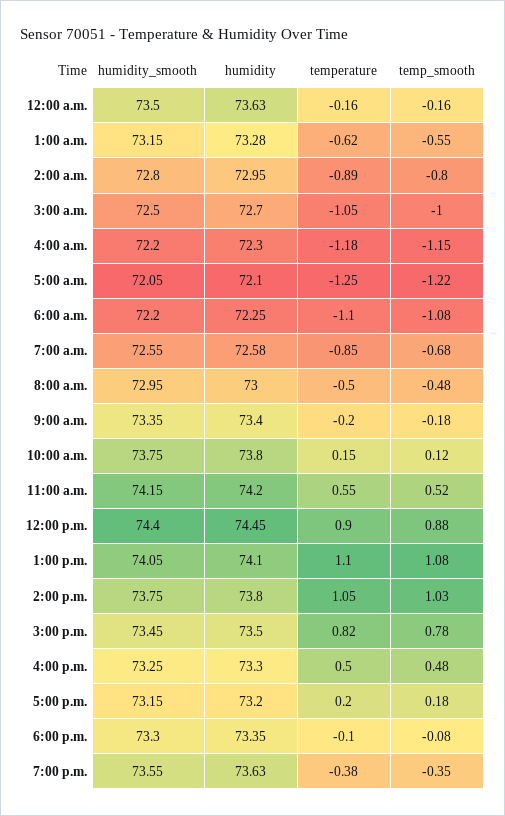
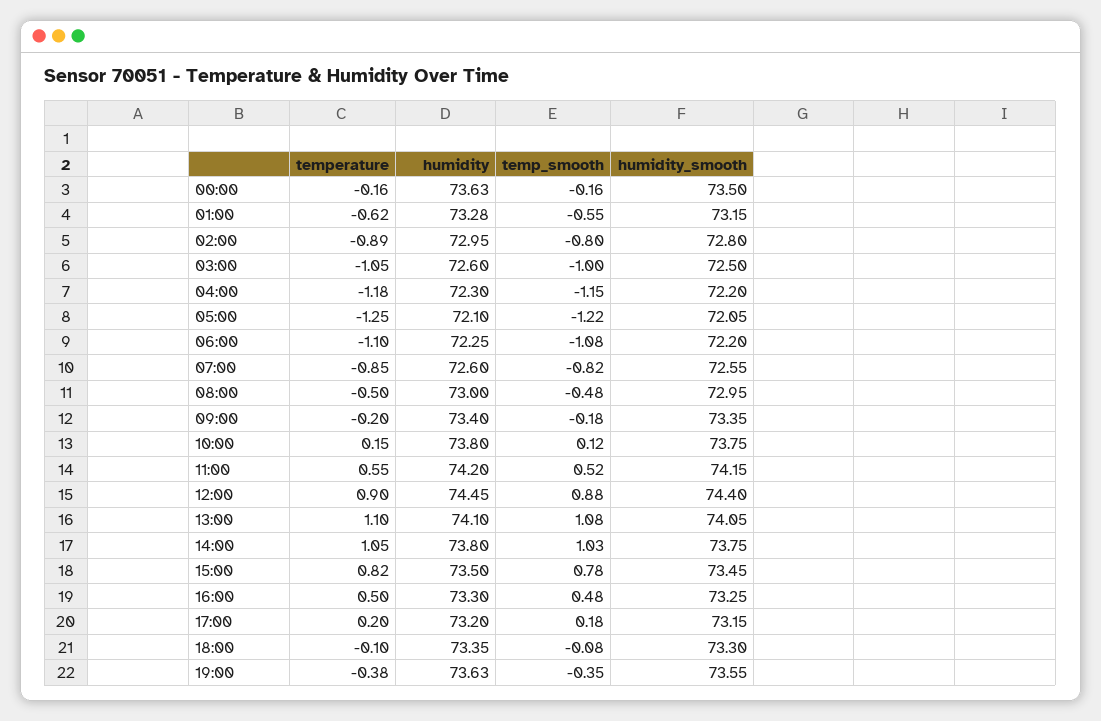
humidity, 3:00 a.m.: 72.7 -> 72.6
humidity, 7:00 a.m.: 72.58 -> 72.6
temp_smooth, 7:00 a.m.: -0.68 -> -0.82

